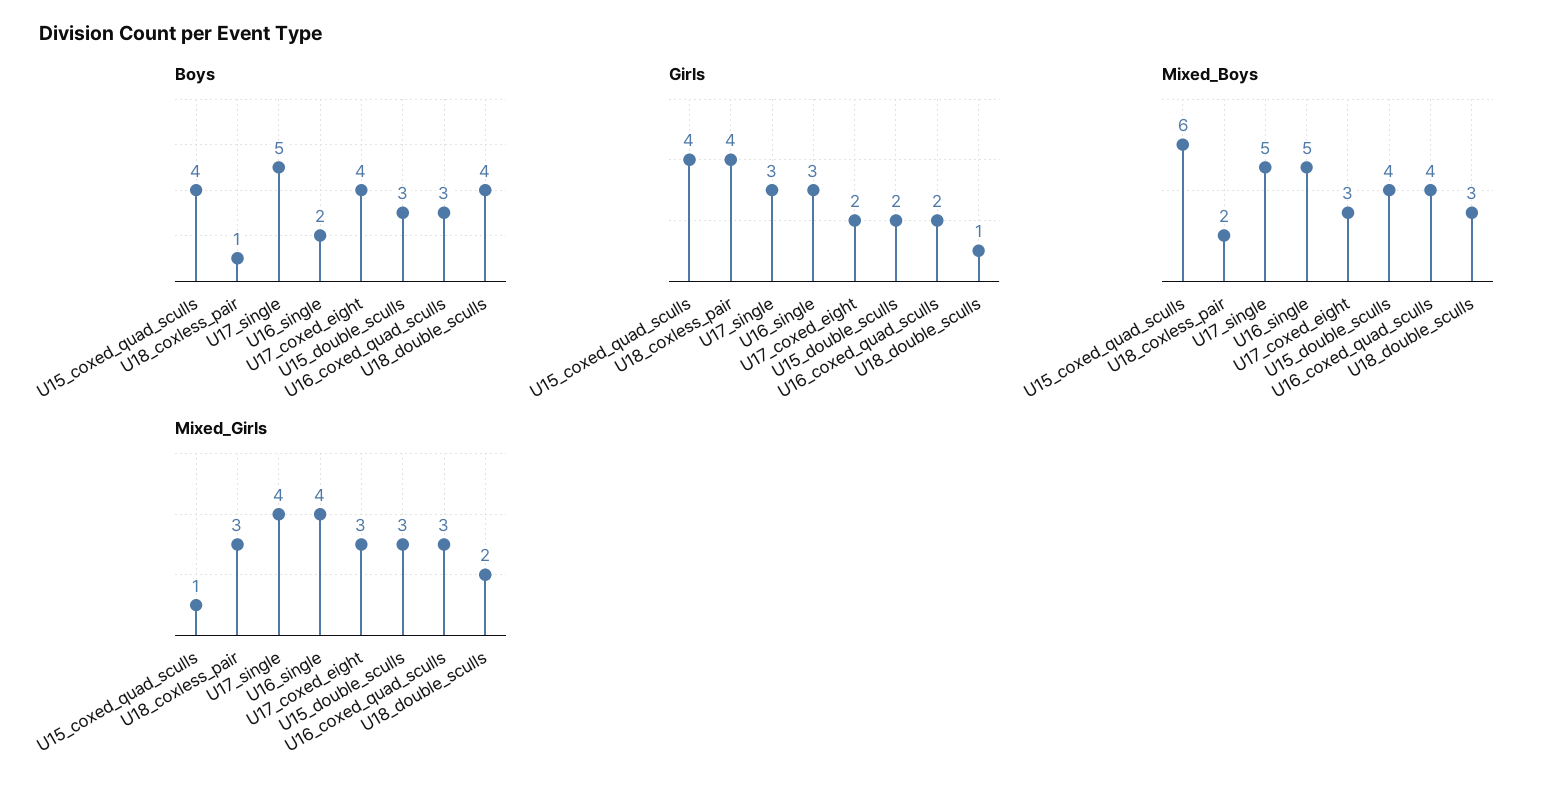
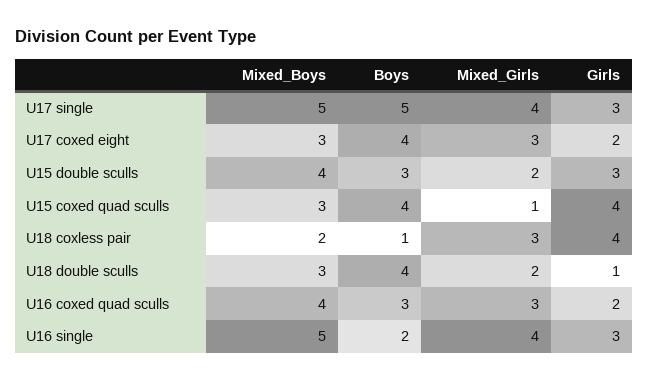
Girls, U15_double_sculls: 2 -> 3
Mixed_Boys, U15_coxed_quad_sculls: 6 -> 3
Mixed_Girls, U15_double_sculls: 3 -> 2

